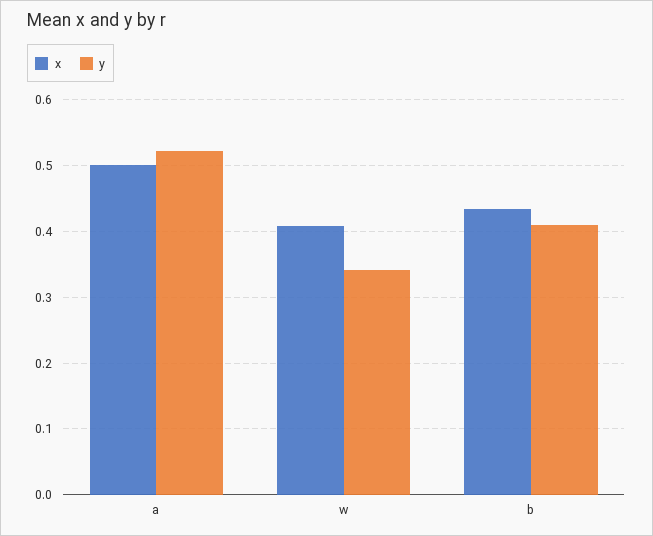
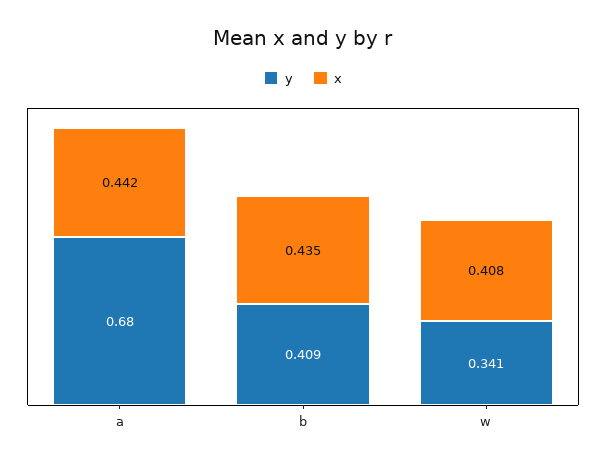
x, a: 0.5 -> 0.442
y, a: 0.52 -> 0.68

